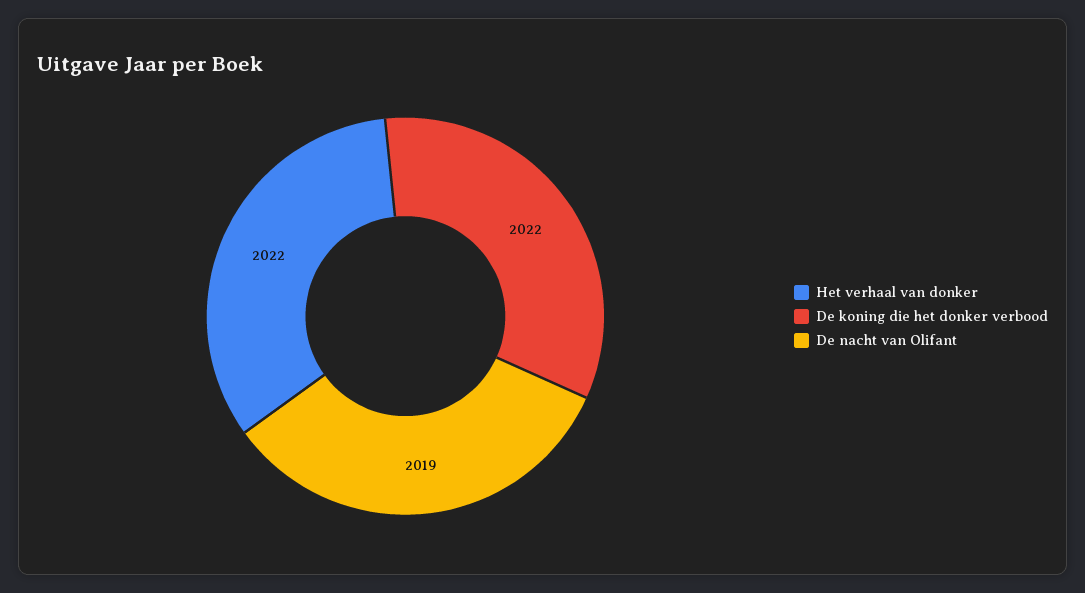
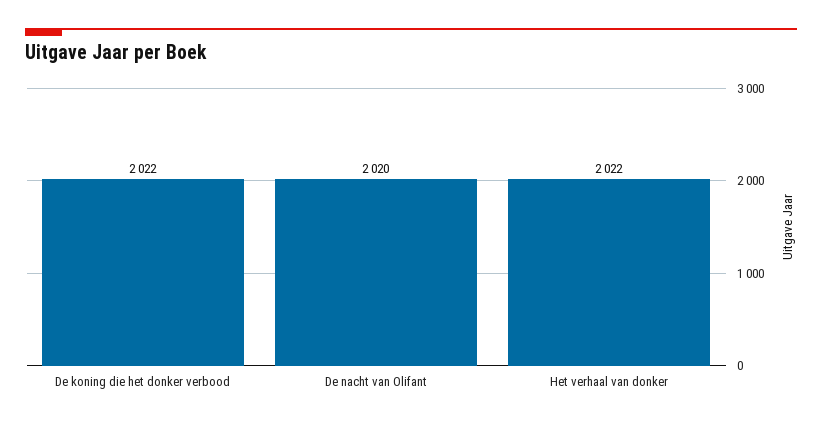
De nacht van Olifant: 2019 -> 2020

